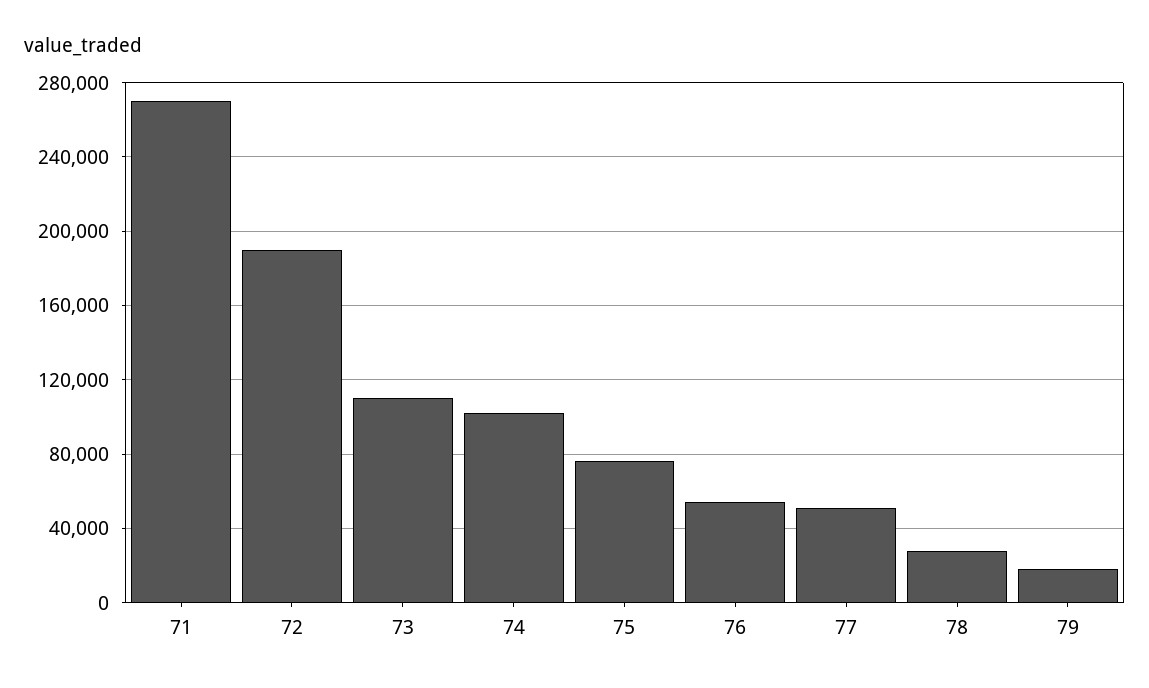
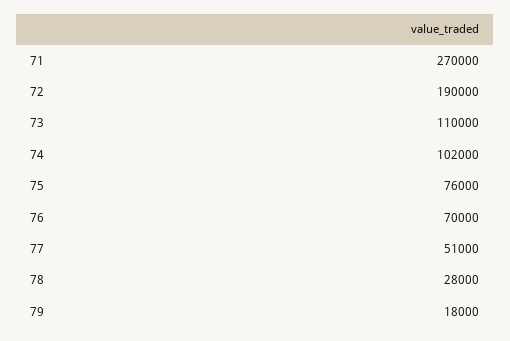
76: 55000 -> 70000

